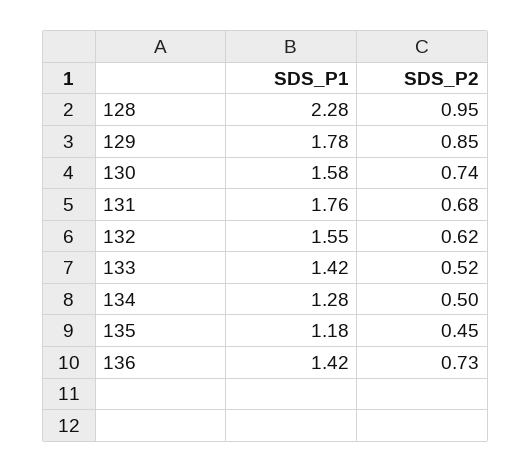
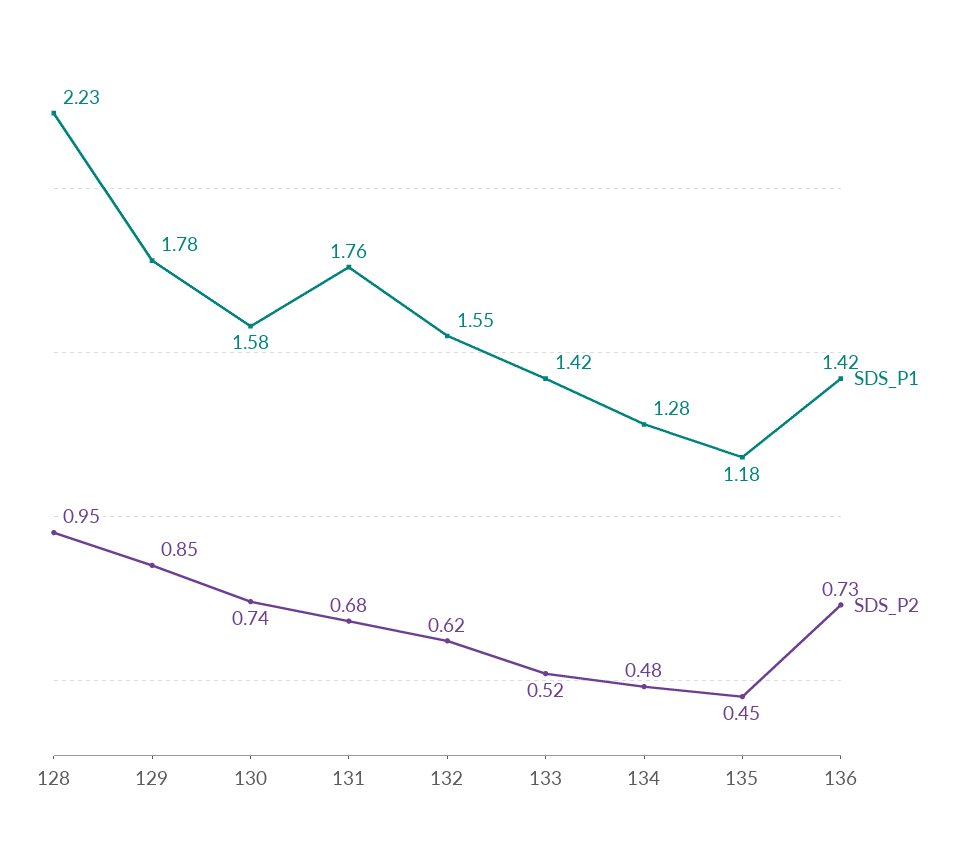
SDS_P1, 128: 2.28 -> 2.23
SDS_P2, 134: 0.5 -> 0.48

